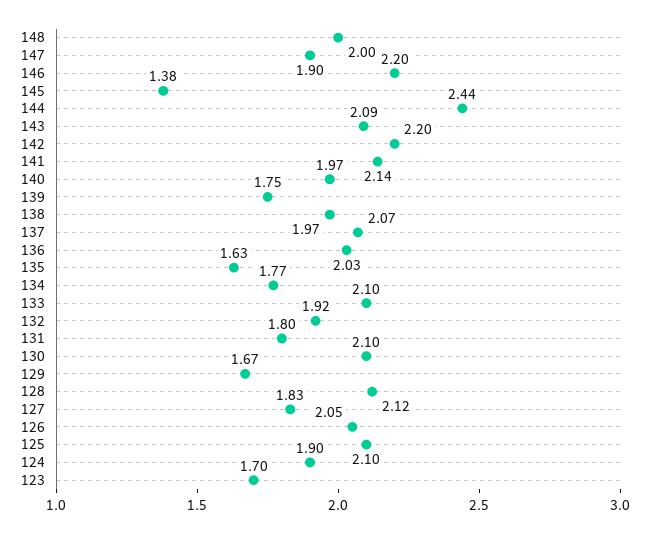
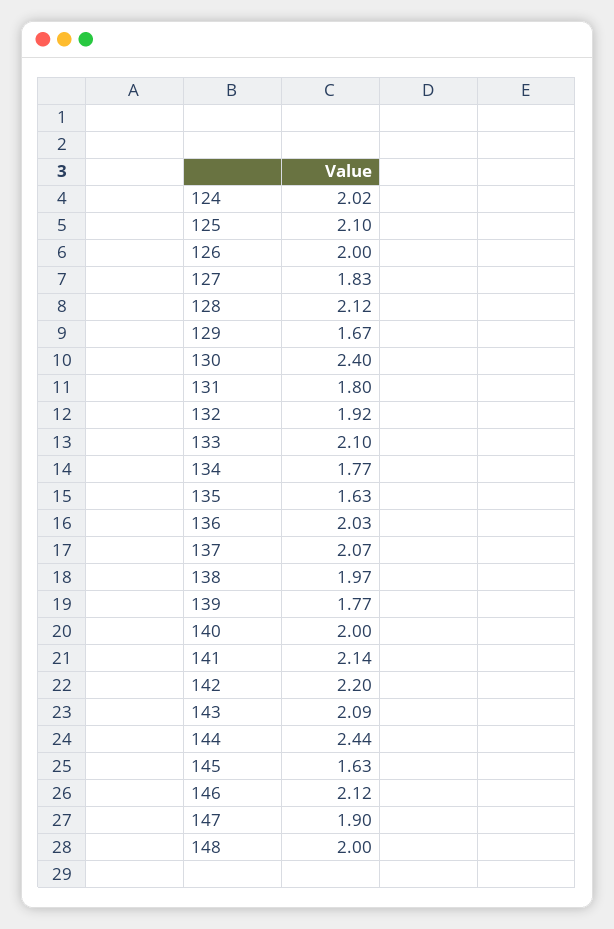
146: 2.2 -> 2.12
145: 1.38 -> 1.63
140: 1.97 -> 2
139: 1.75 -> 1.77
130: 2.1 -> 2.4
126: 2.05 -> 2
124: 1.9 -> 2.02
123: 1.7 -> none

